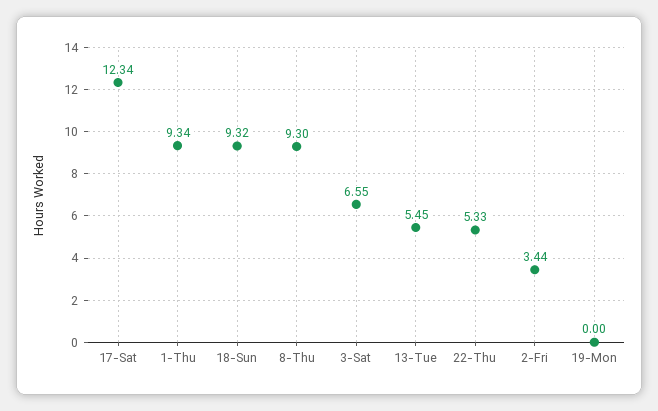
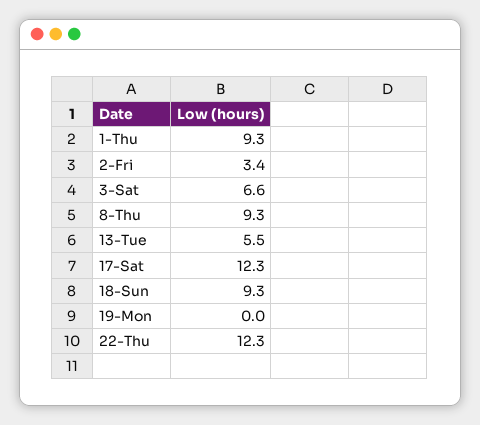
22-Thu: 5.33 -> 12.3

